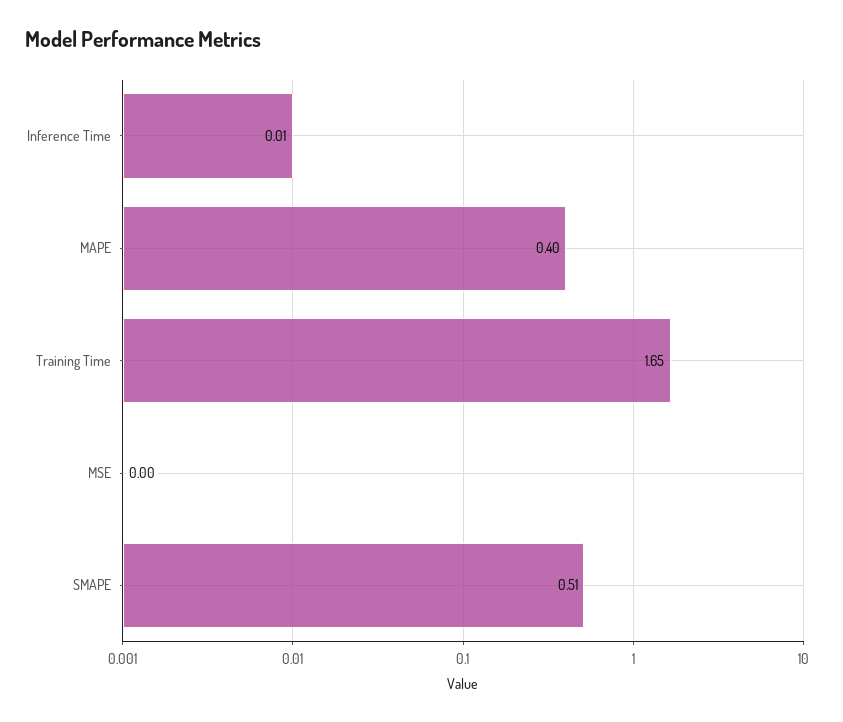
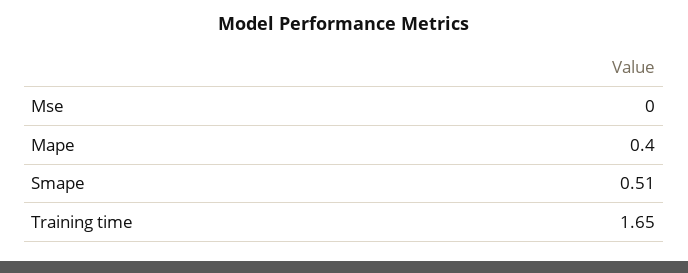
Inference Time: 0.01 -> none

